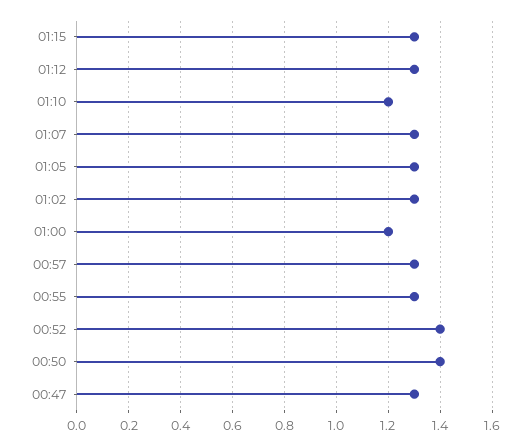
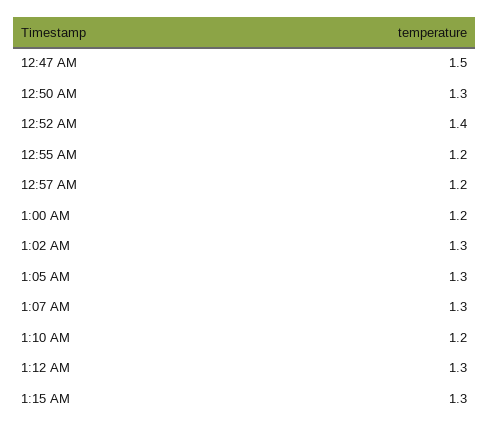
00:57: 1.3 -> 1.2
00:55: 1.3 -> 1.2
00:50: 1.4 -> 1.3
00:47: 1.3 -> 1.5

